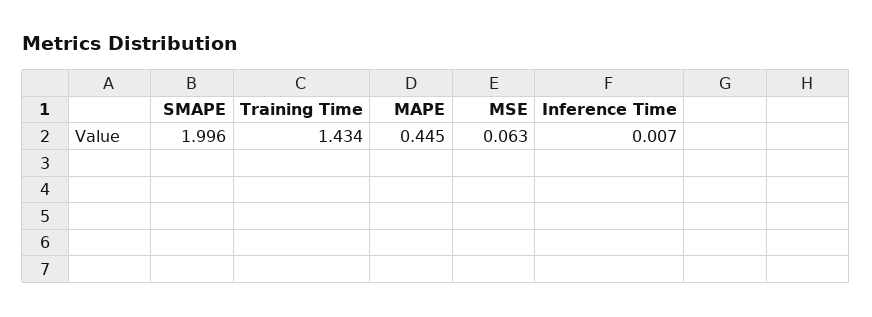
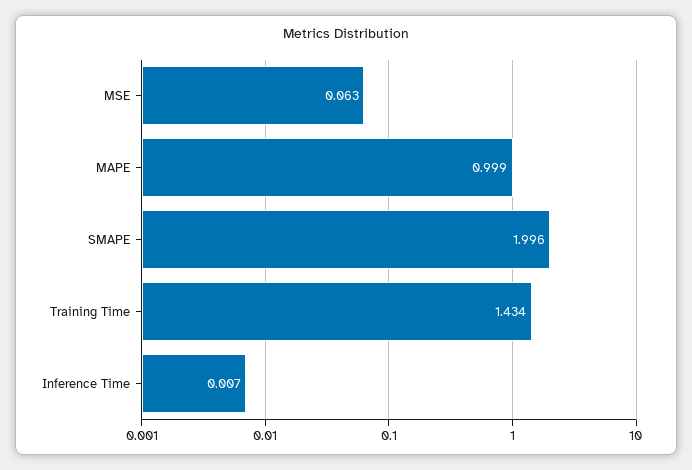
MAPE: 0.445 -> 0.999

